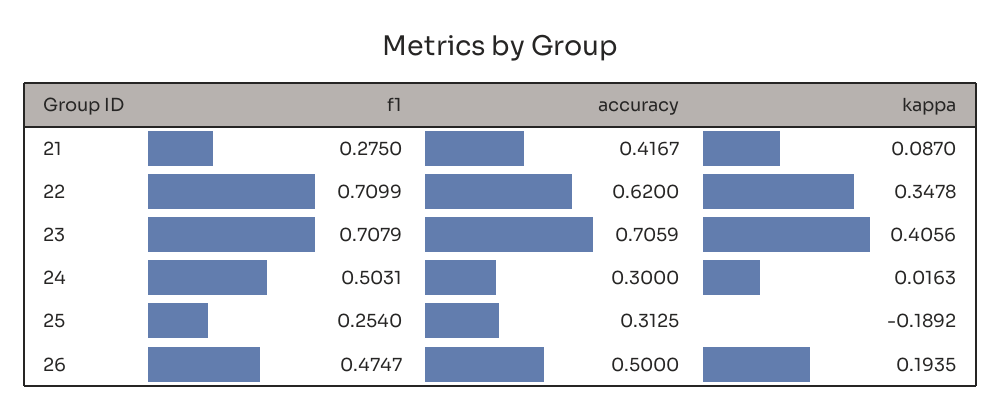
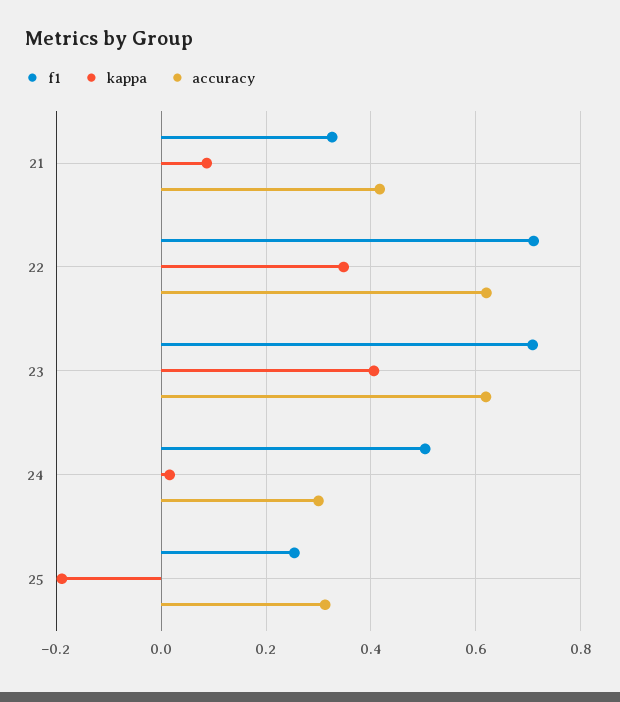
f1, 21: 0.275 -> 0.32
accuracy, 23: 0.7059 -> 0.62
f1, 26: 0.4747 -> none
accuracy, 26: 0.5 -> none
kappa, 26: 0.1935 -> none

